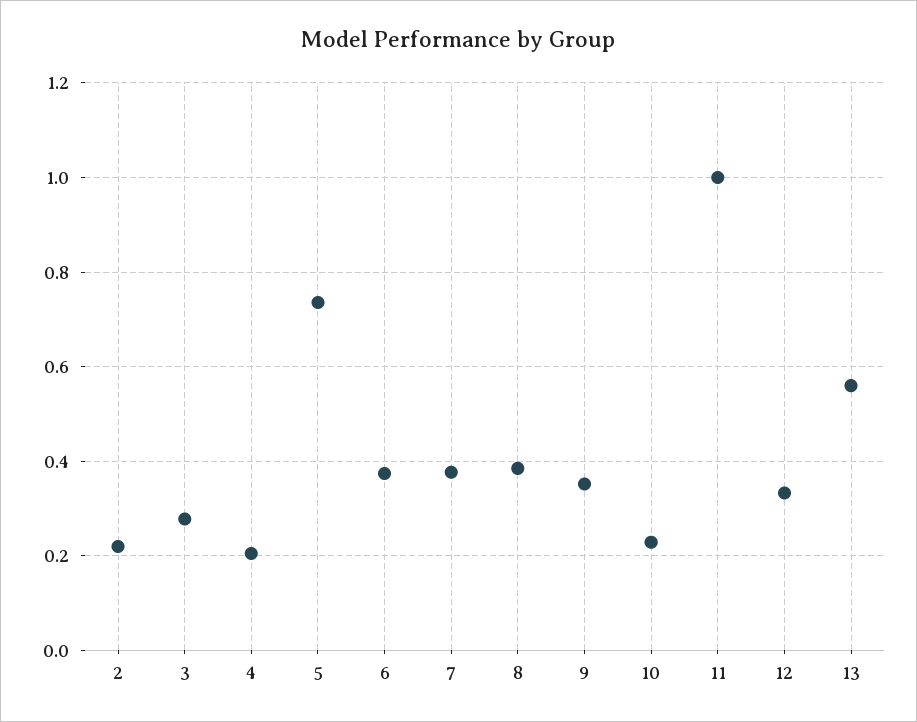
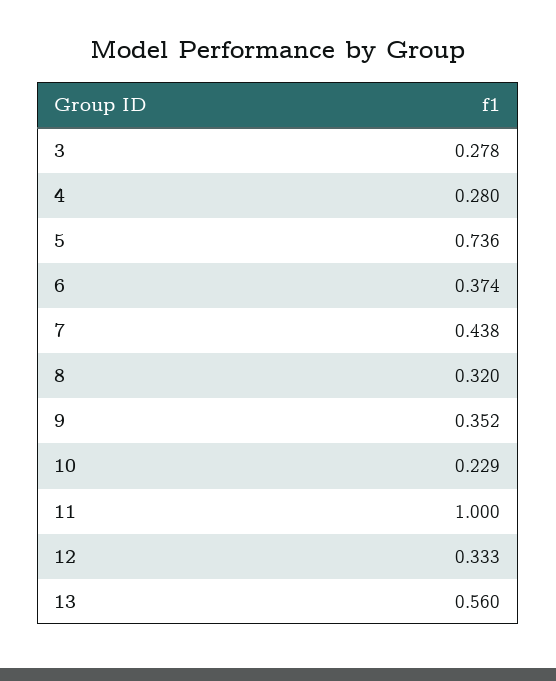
2: 0.22 -> none
4: 0.2 -> 0.28
7: 0.38 -> 0.438
8: 0.38 -> 0.32

